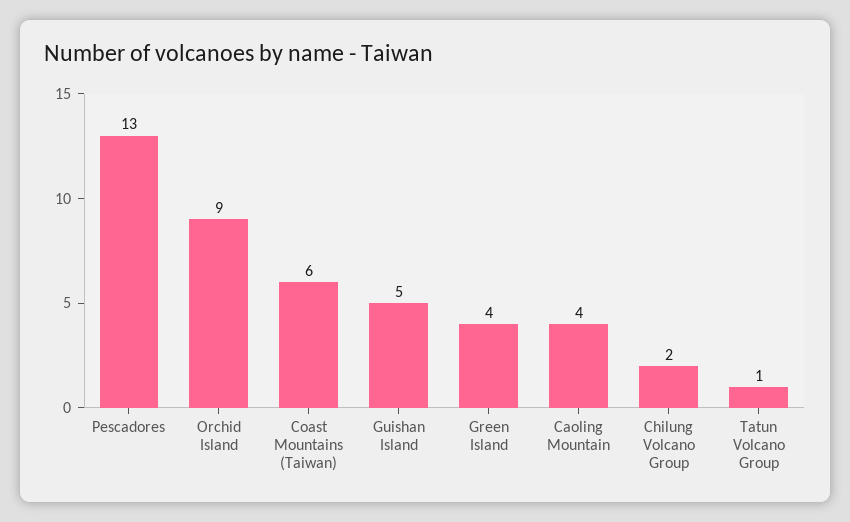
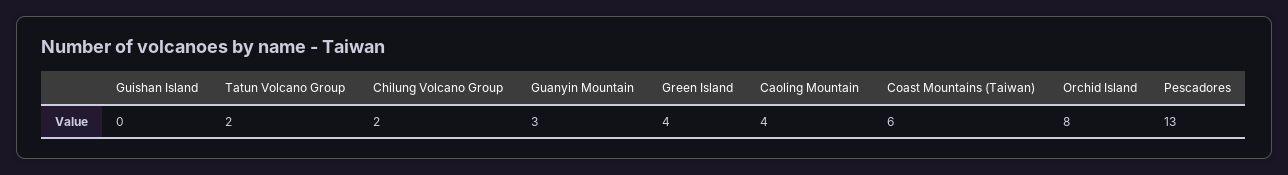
Orchid Island: 9 -> 8
Guishan Island: 5 -> 0
Tatun Volcano Group: 1 -> 2
Guanyin Mountain: none -> 3

